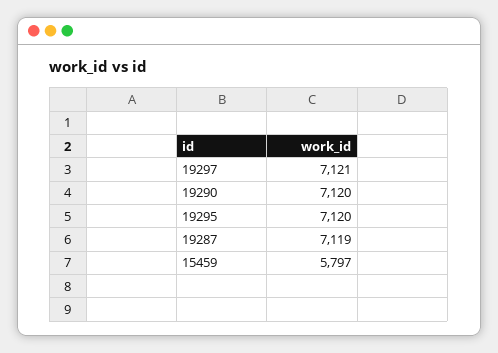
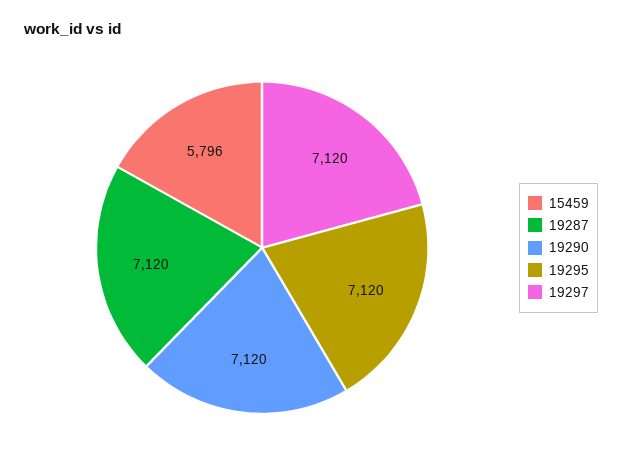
19297: 7121 -> 7120
19287: 7119 -> 7120
15459: 5797 -> 5796

